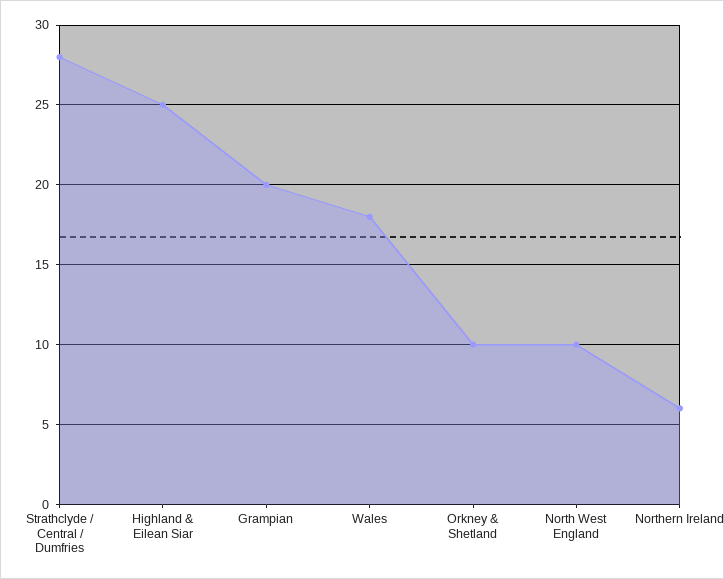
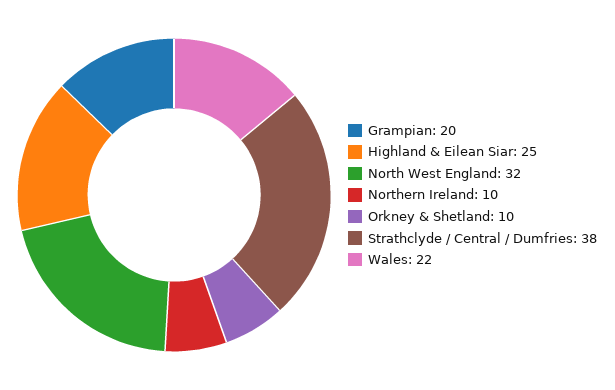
Strathclyde / Central / Dumfries: 28 -> 38
Wales: 18 -> 22
North West England: 10 -> 32
Northern Ireland: 6 -> 10

